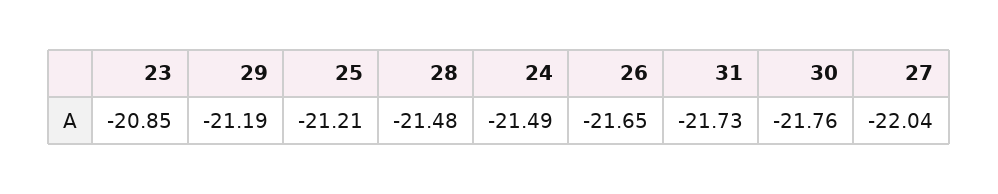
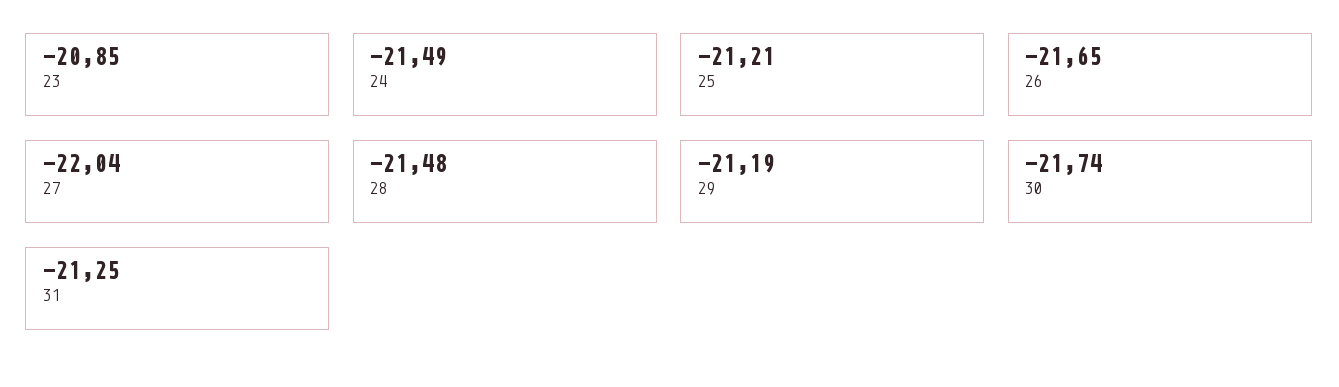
31: -21.73 -> -21.25
30: -21.76 -> -21.74

